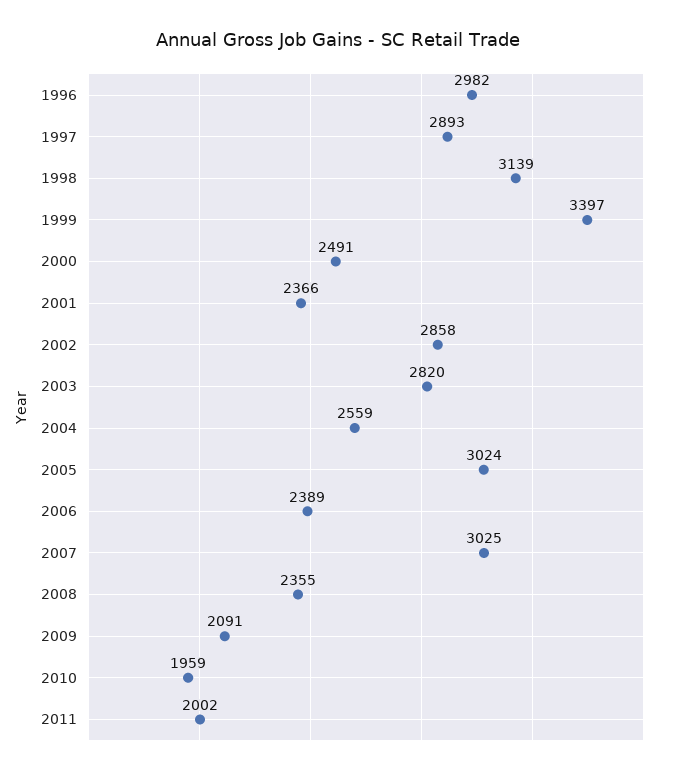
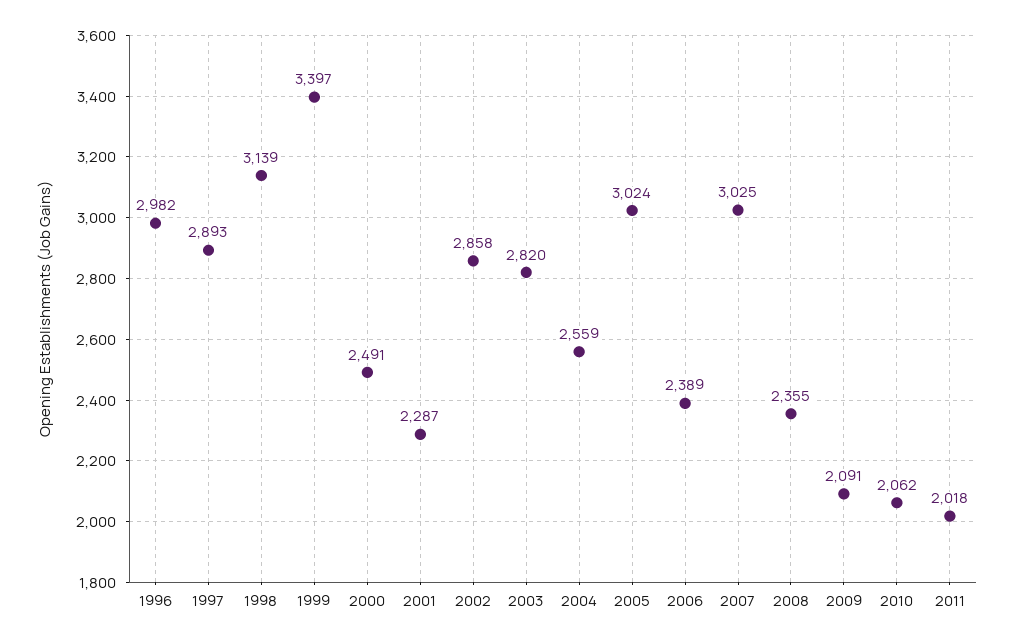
2001: 2366 -> 2287
2010: 1959 -> 2062
2011: 2002 -> 2018

